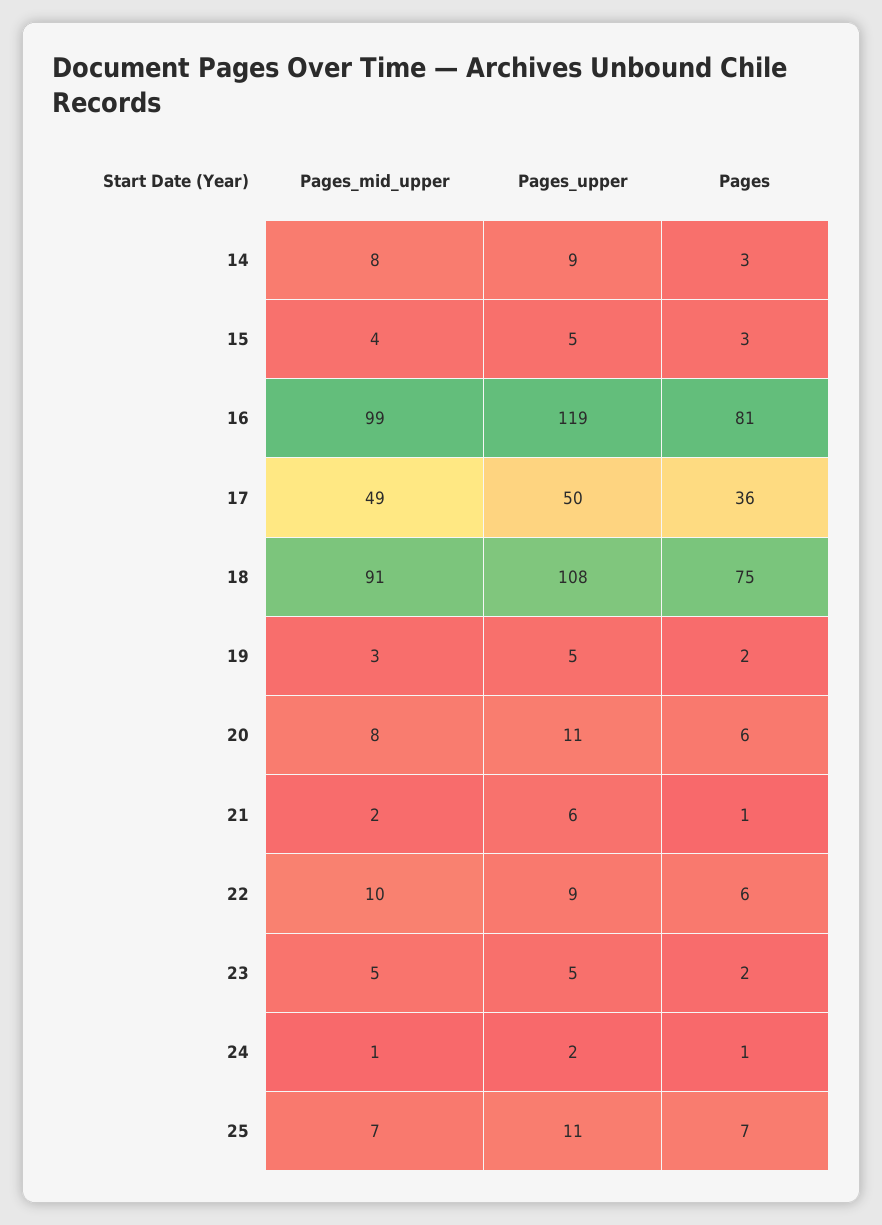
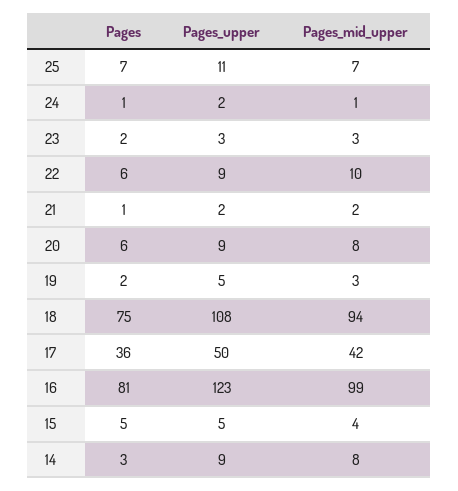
Pages, 15: 3 -> 5
Pages_upper, 16: 119 -> 123
Pages_mid_upper, 17: 49 -> 42
Pages_mid_upper, 18: 91 -> 94
Pages_upper, 20: 11 -> 9
Pages_upper, 21: 6 -> 2
Pages_mid_upper, 23: 5 -> 3
Pages_upper, 23: 5 -> 3

